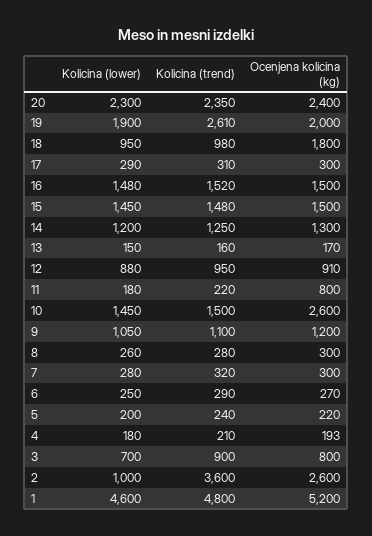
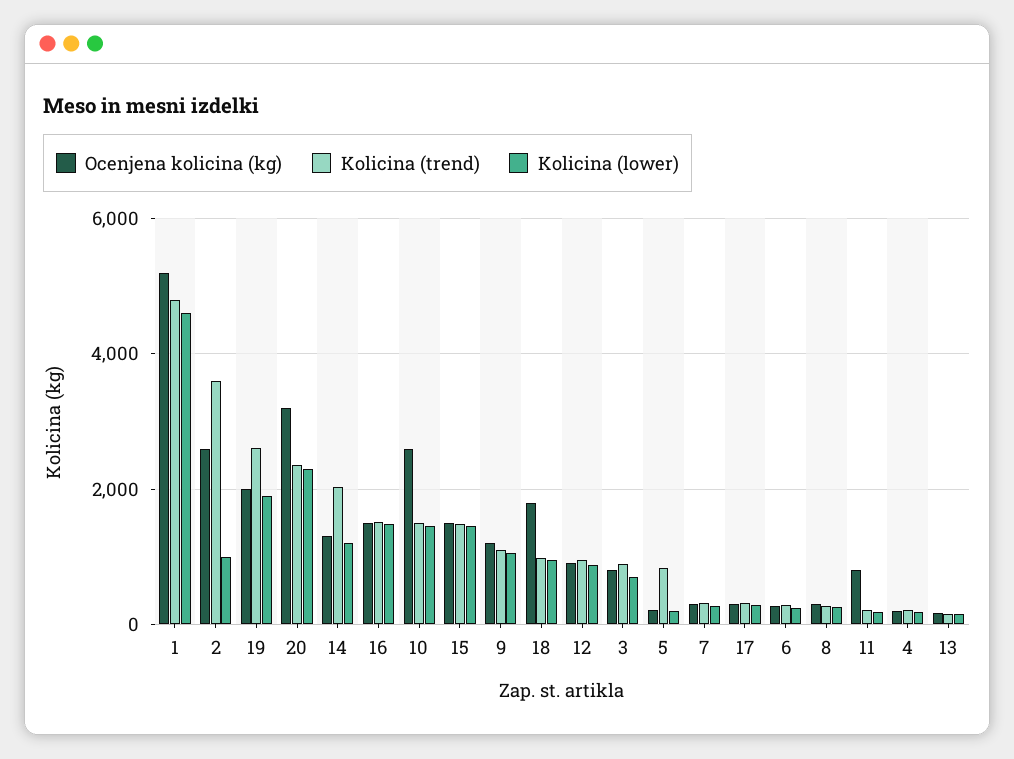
Ocenjena kolicina (kg), 20: 2400 -> 3200
Kolicina (trend), 14: 1250 -> 2000
Kolicina (trend), 5: 240 -> 800

